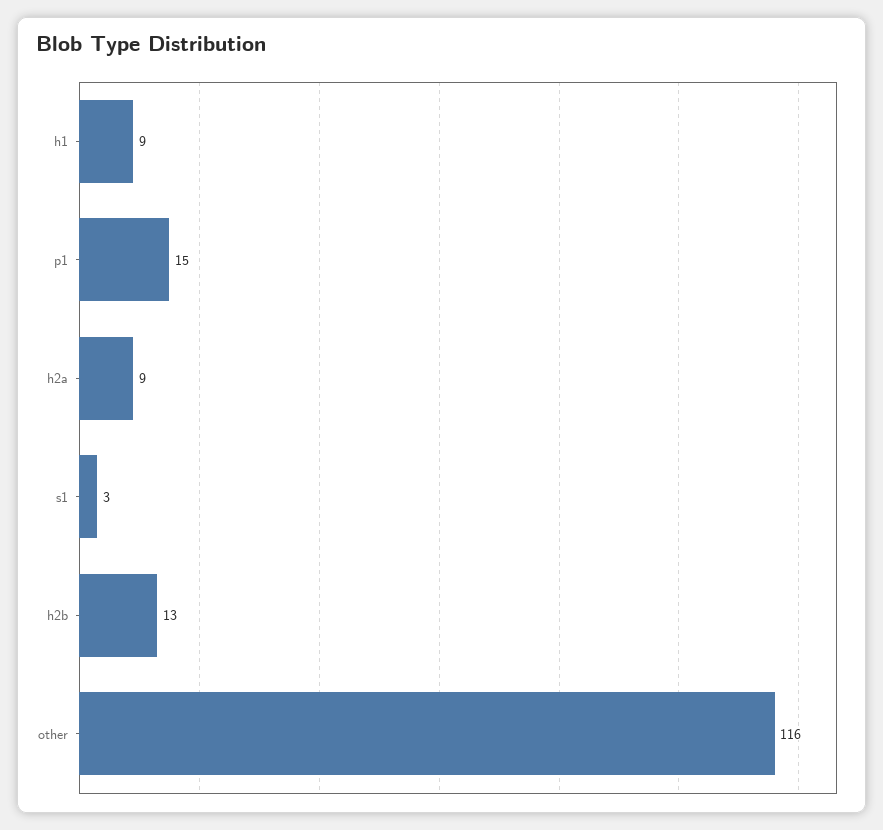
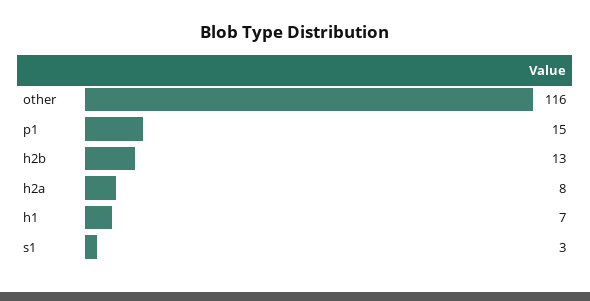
h1: 9 -> 7
h2a: 9 -> 8

